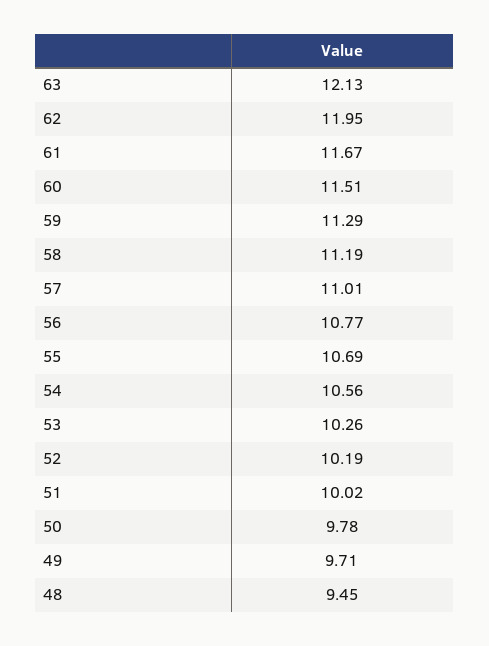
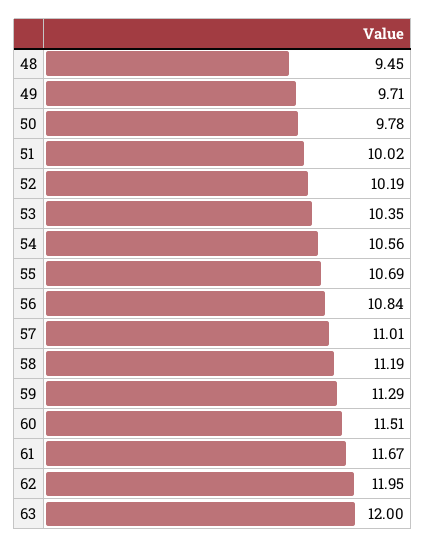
63: 12.13 -> 12
56: 10.77 -> 10.84
53: 10.26 -> 10.35

